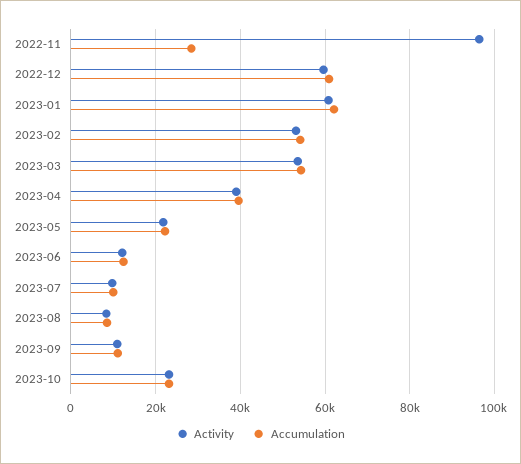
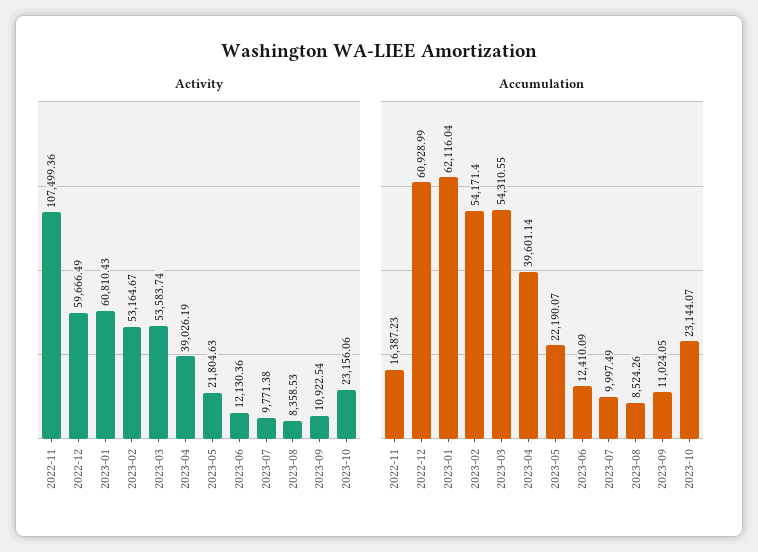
Activity, 2022-11: 96000 -> 107499.36
Accumulation, 2022-11: 28000 -> 16387.23

